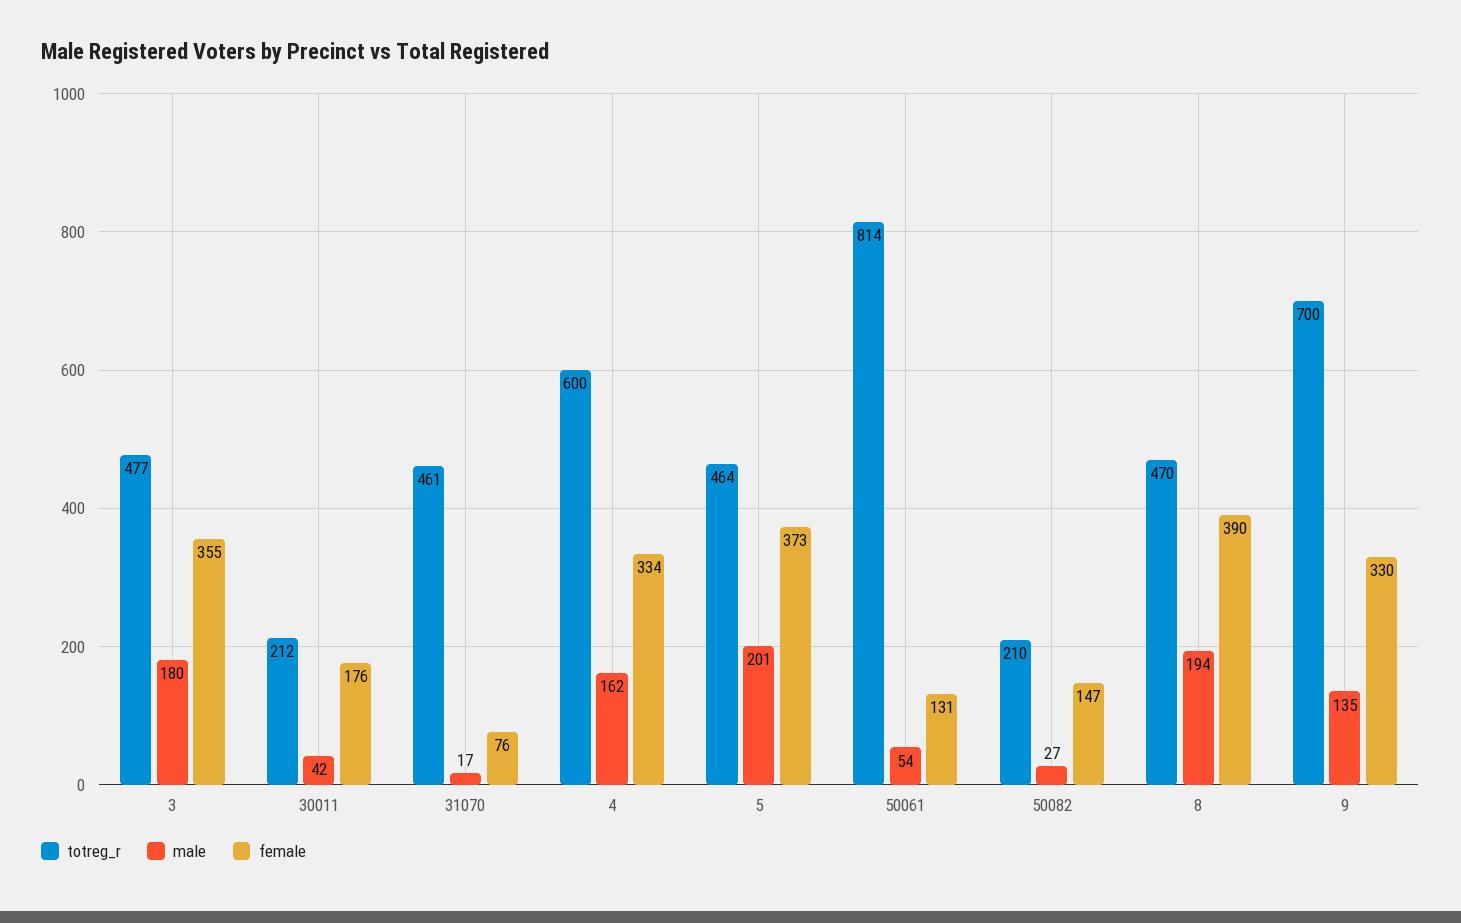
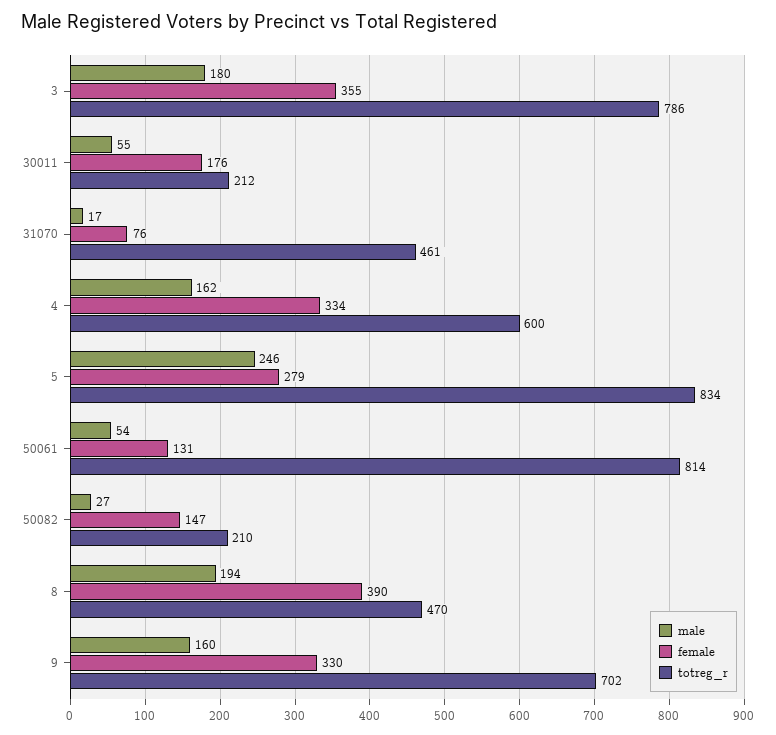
totreg_r, 3: 477 -> 786
male, 30011: 42 -> 55
totreg_r, 5: 464 -> 834
male, 5: 201 -> 246
female, 5: 373 -> 279
totreg_r, 9: 700 -> 702
male, 9: 135 -> 160

